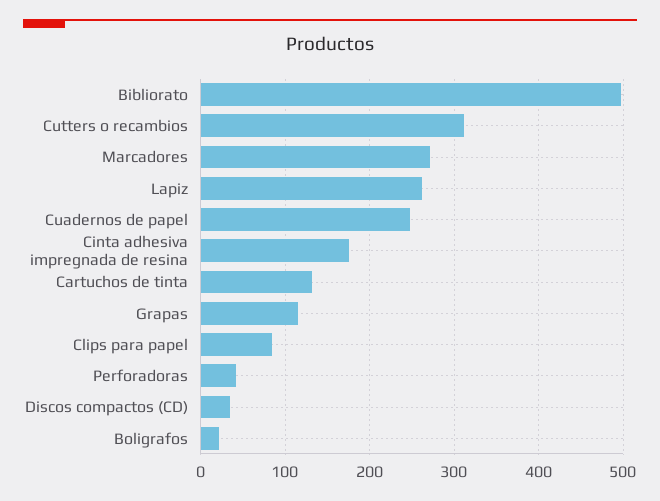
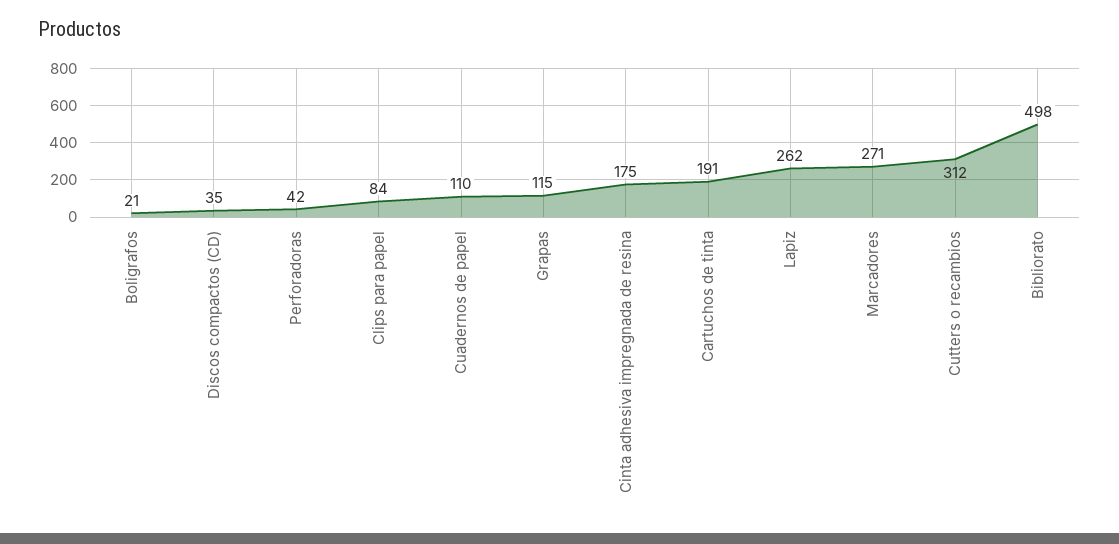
Cuadernos de papel: 250 -> 110
Cartuchos de tinta: 130 -> 191

